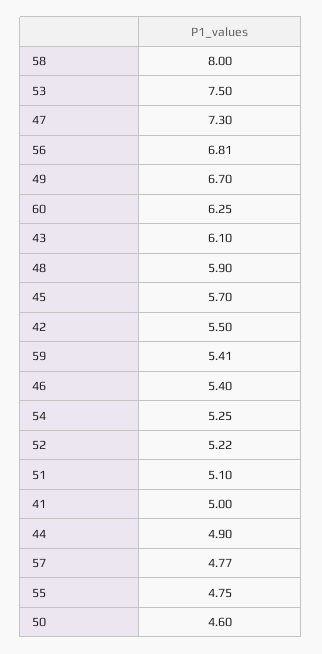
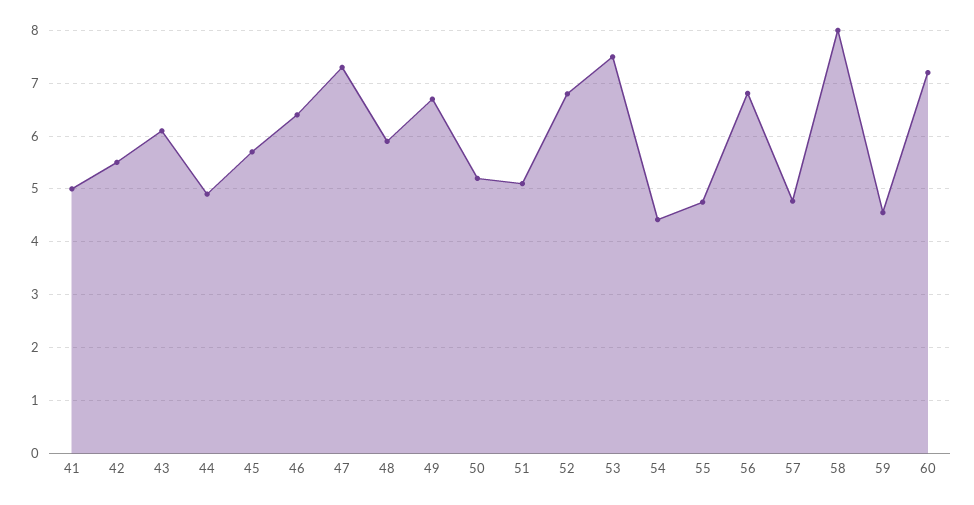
60: 6.25 -> 7.2
59: 5.41 -> 4.6
46: 5.4 -> 6.4
54: 5.25 -> 4.4
52: 5.22 -> 6.8
50: 4.6 -> 5.2

